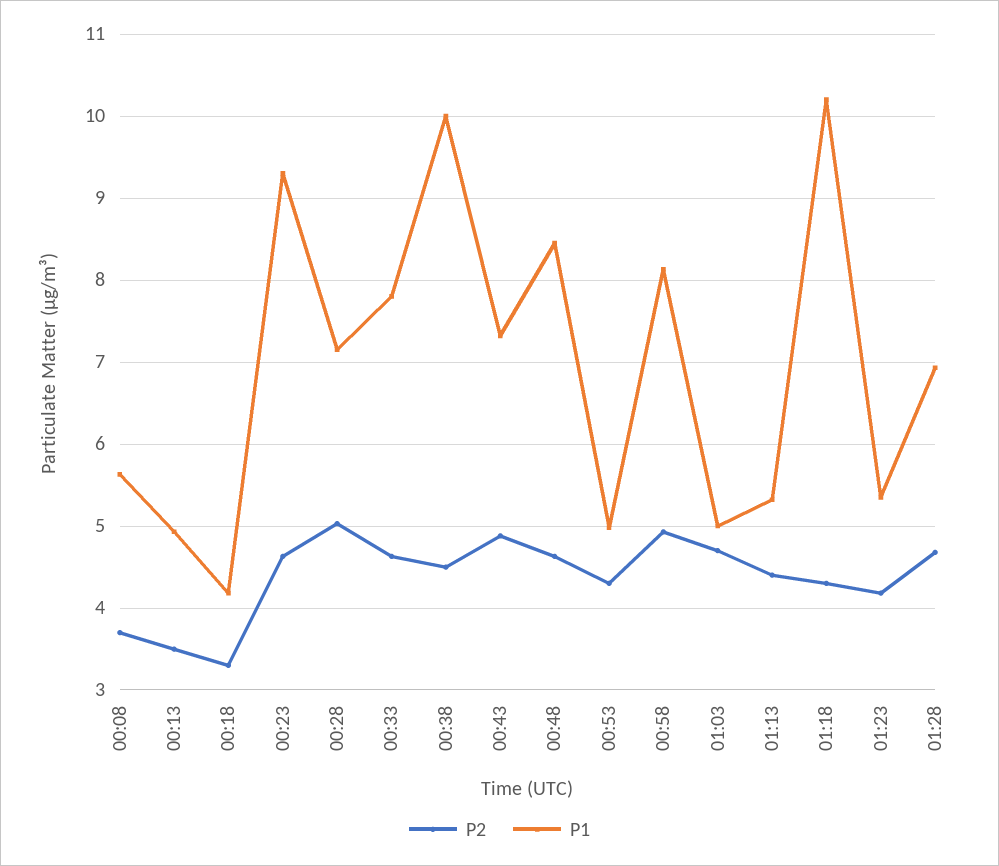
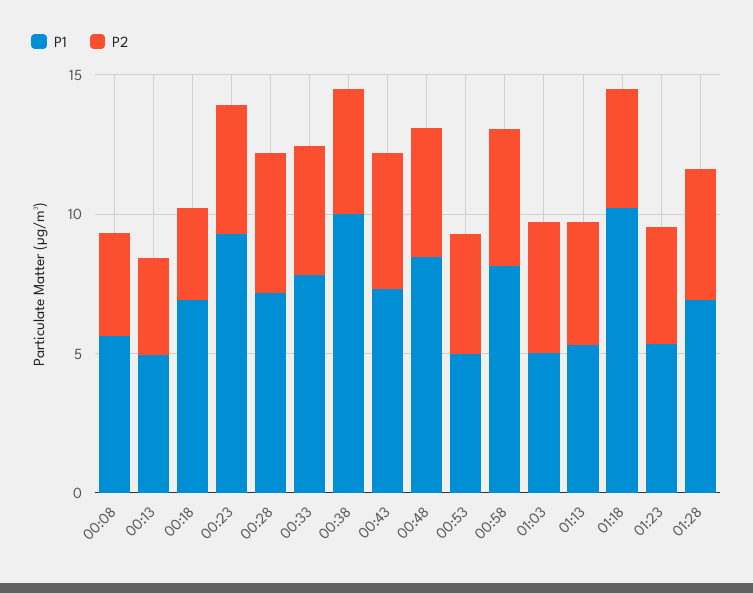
P1, 00:18: 4.2 -> 7

